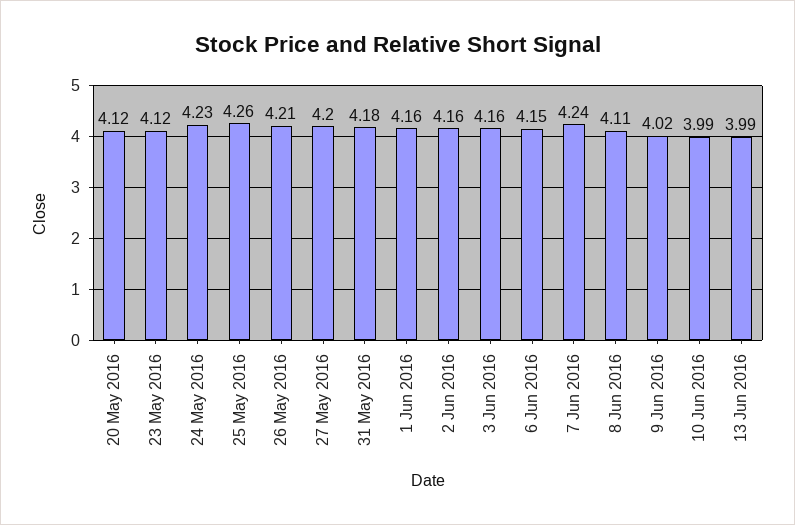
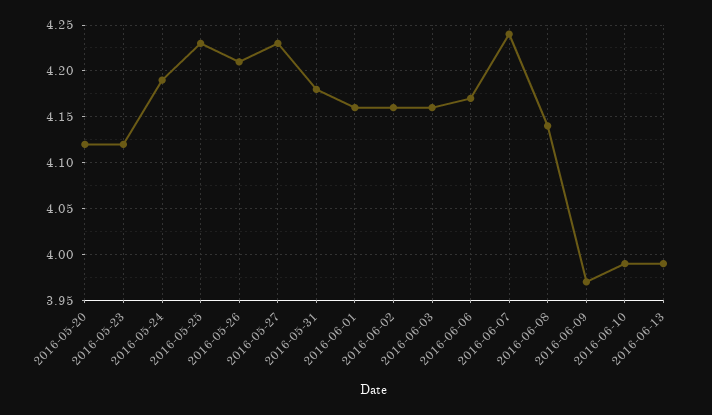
24 May 2016: 4.23 -> 4.19
25 May 2016: 4.26 -> 4.23
27 May 2016: 4.2 -> 4.23
6 Jun 2016: 4.15 -> 4.17
8 Jun 2016: 4.11 -> 4.14
9 Jun 2016: 4.02 -> 3.97

